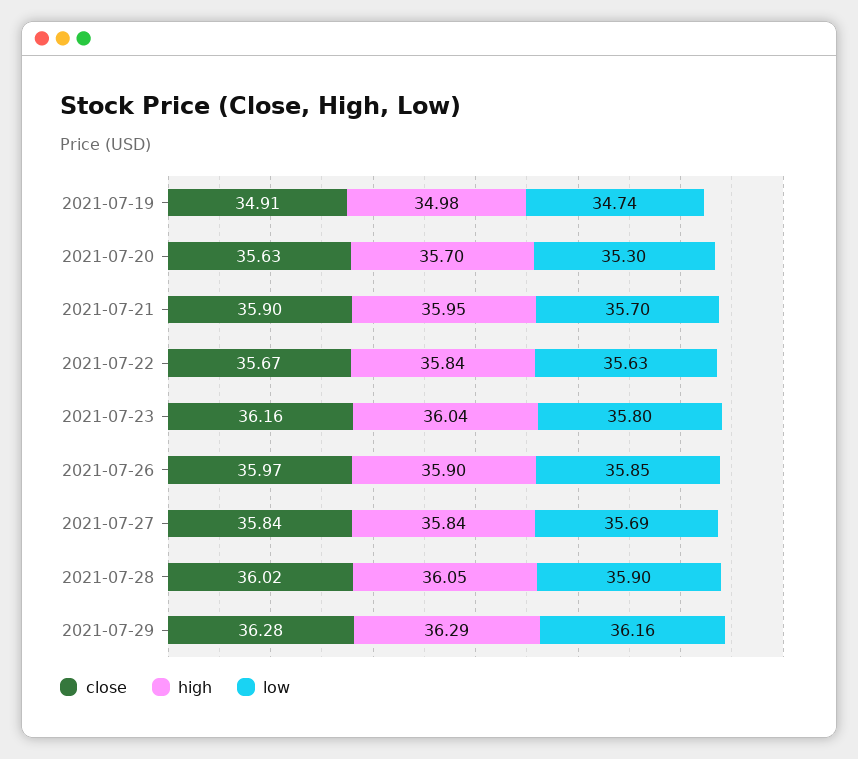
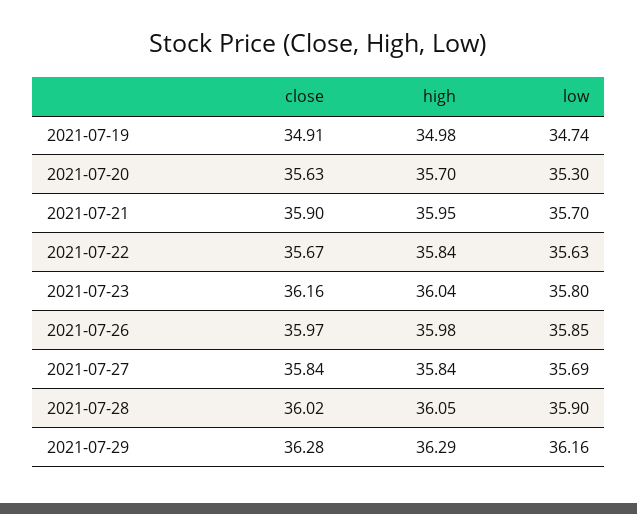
high, 2021-07-26: 35.9 -> 35.98

